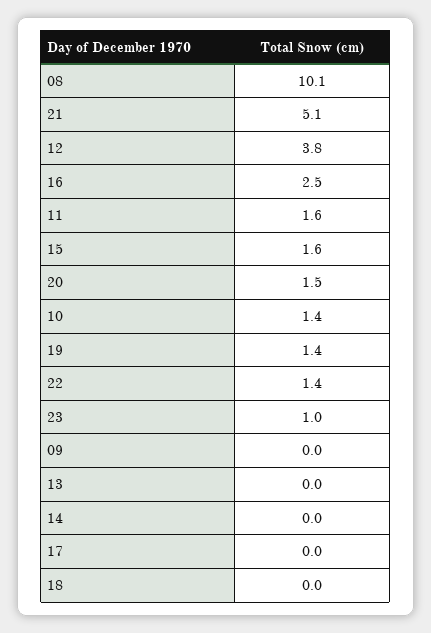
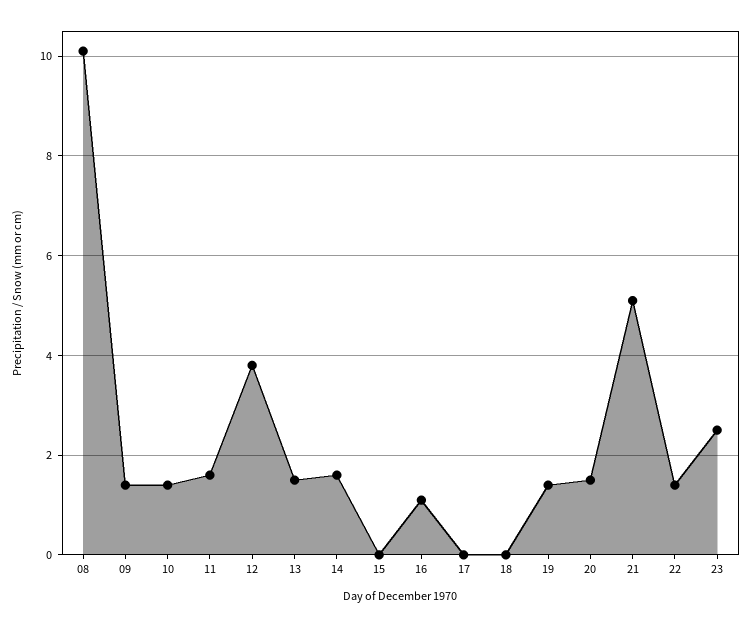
16: 2.5 -> 1
15: 1.6 -> 0
23: 1 -> 2.5
09: 0 -> 1.5
13: 0 -> 1.5
14: 0 -> 1.5

